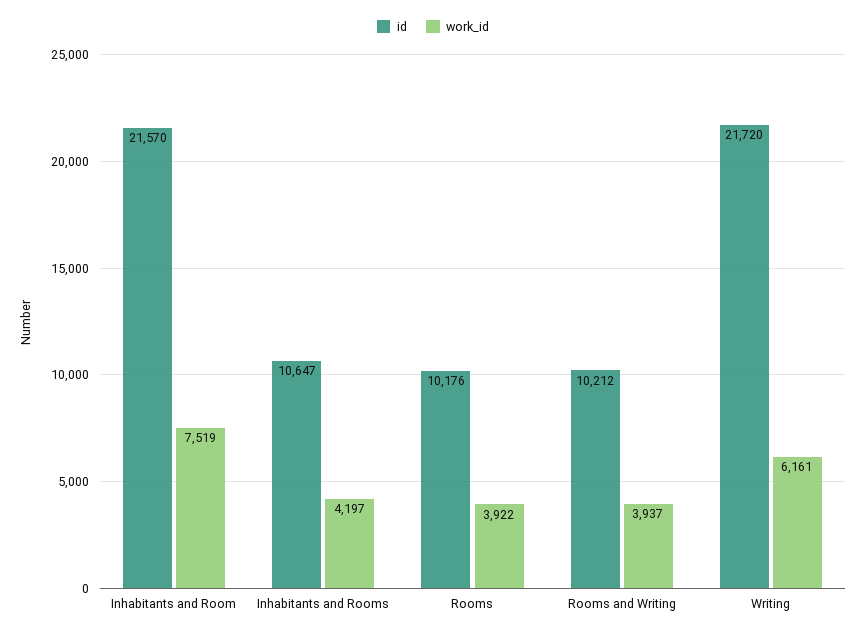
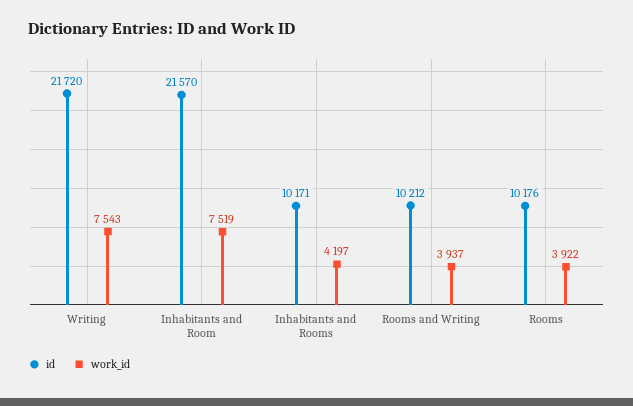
id, Inhabitants and Rooms: 10647 -> 10171
work_id, Writing: 6161 -> 7543

